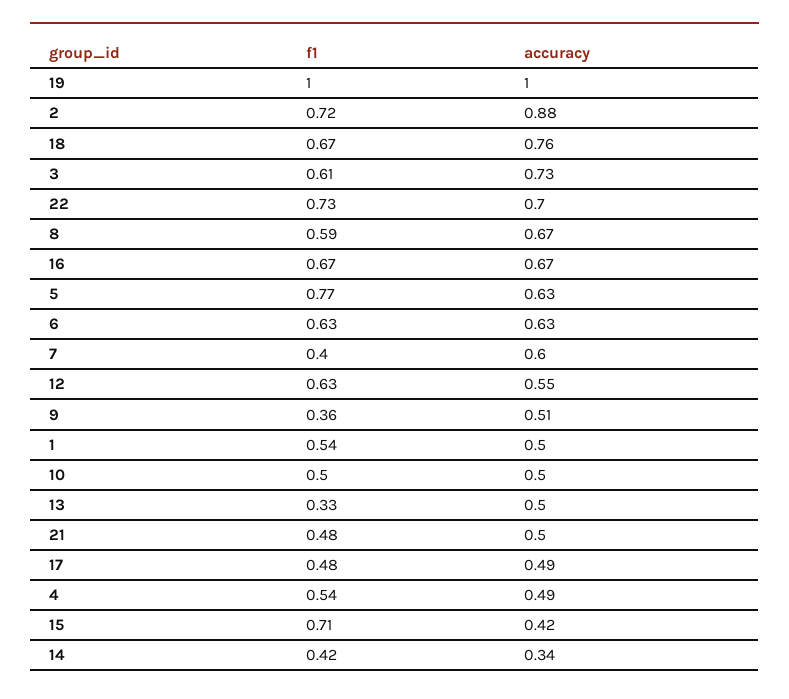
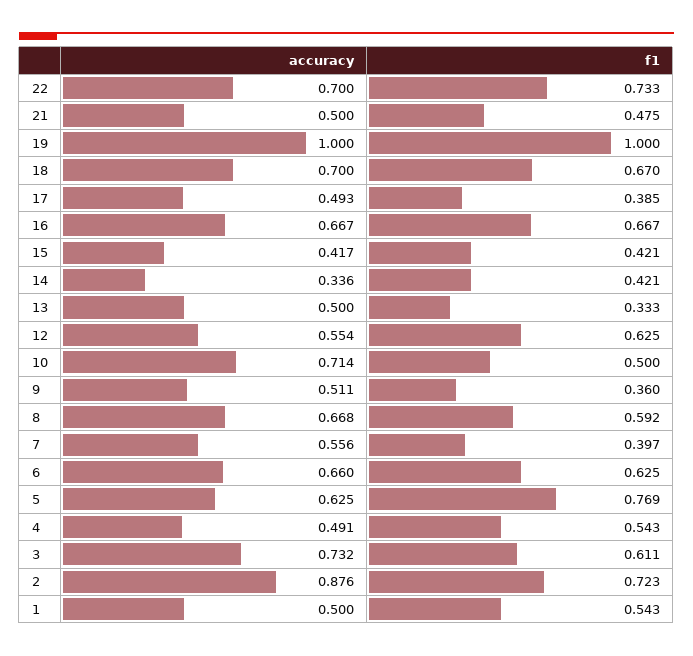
accuracy, 18: 0.76 -> 0.7
accuracy, 6: 0.63 -> 0.66
accuracy, 7: 0.6 -> 0.556
accuracy, 10: 0.5 -> 0.714
f1, 17: 0.48 -> 0.385
f1, 15: 0.71 -> 0.421

